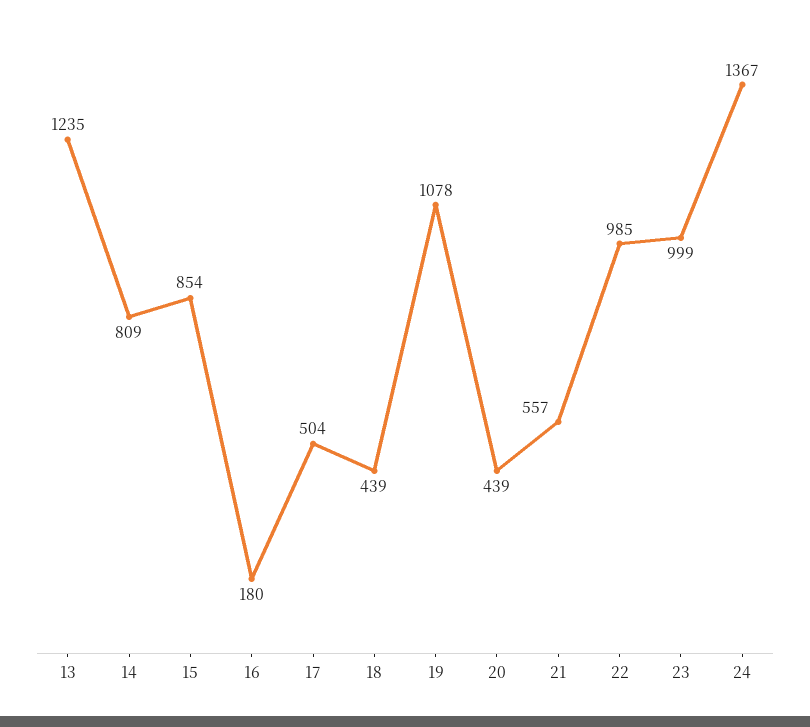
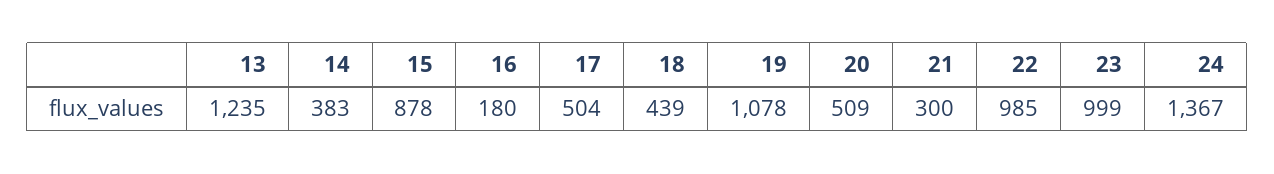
14: 809 -> 383
15: 854 -> 878
20: 439 -> 509
21: 557 -> 300

